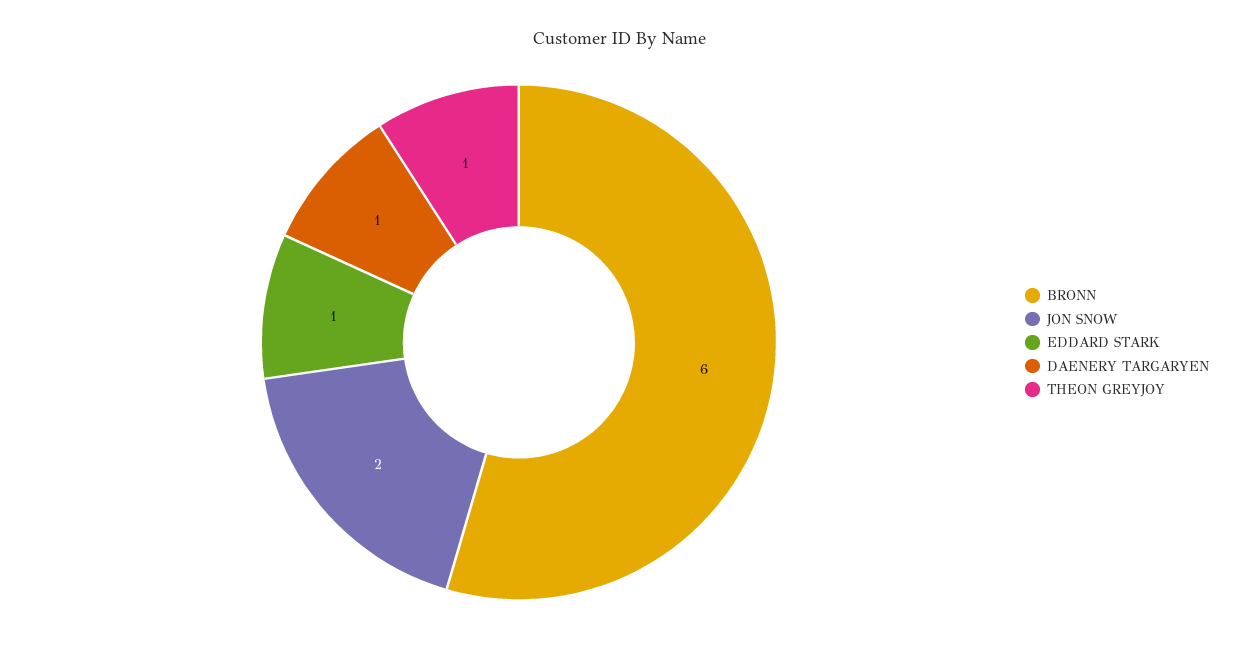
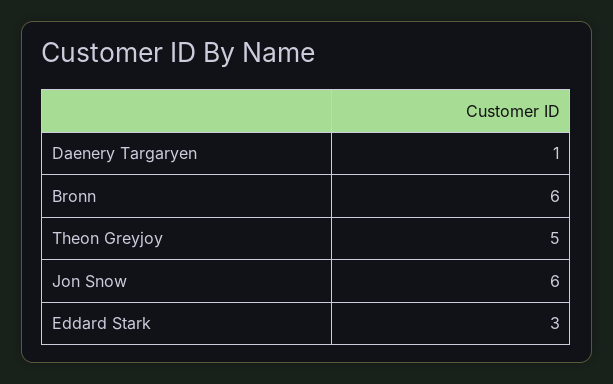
JON SNOW: 2 -> 6
EDDARD STARK: 1 -> 3
THEON GREYJOY: 1 -> 5

